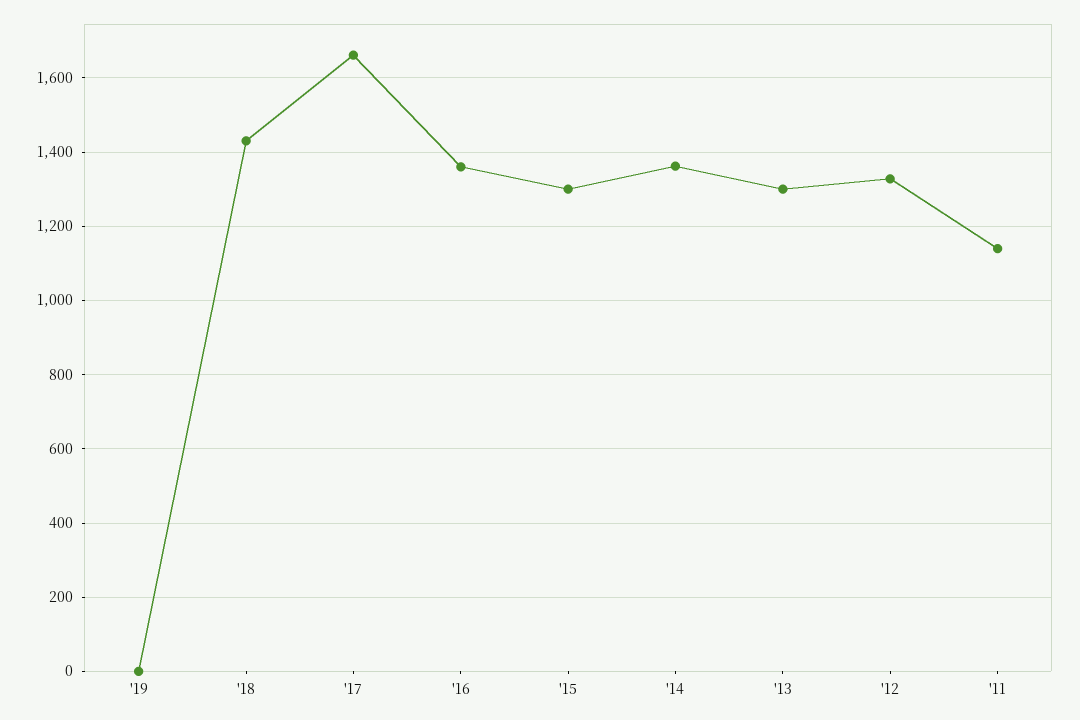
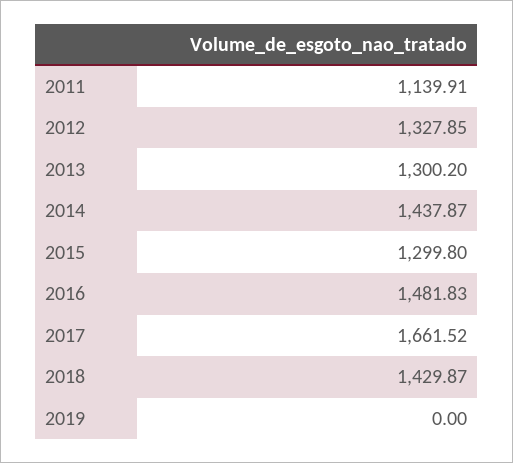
'16: 1360 -> 1481.83
'14: 1360 -> 1437.87

